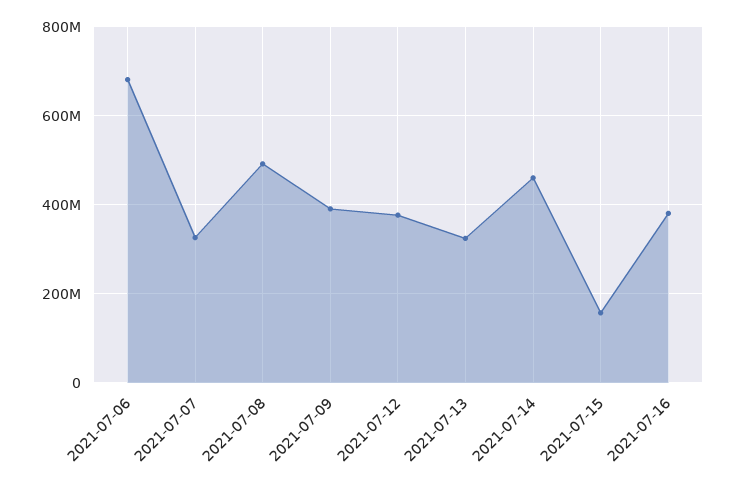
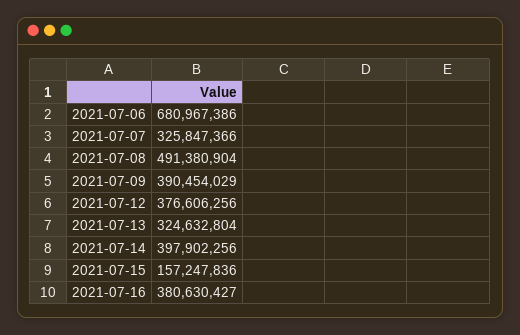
2021-07-14: 460000000 -> 397902256

